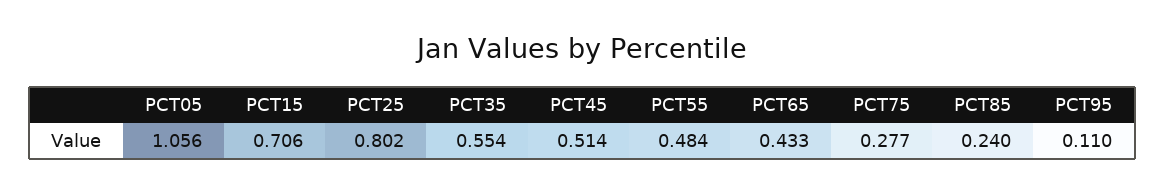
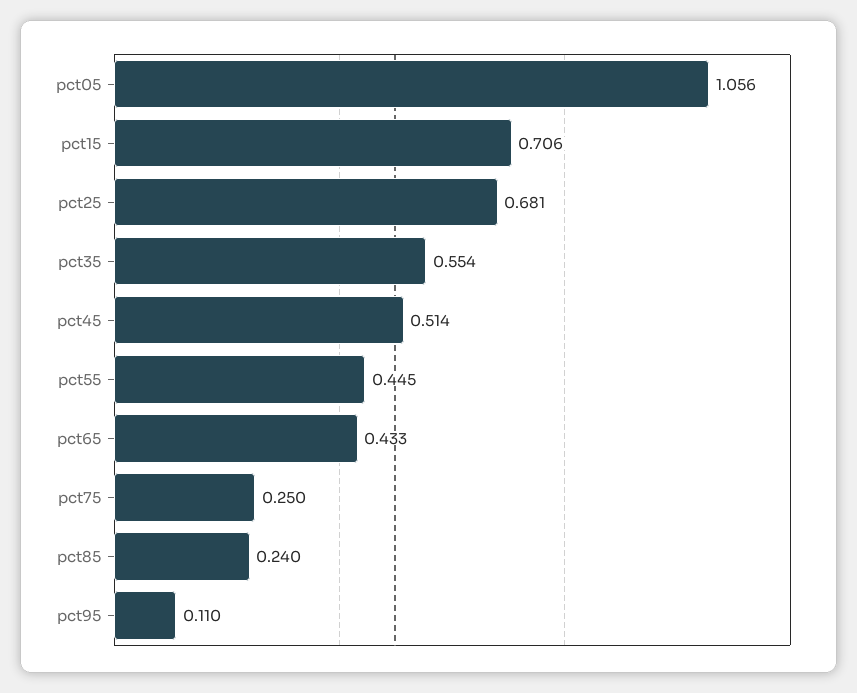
PCT25: 0.802 -> 0.681
PCT55: 0.484 -> 0.445
PCT75: 0.277 -> 0.25

